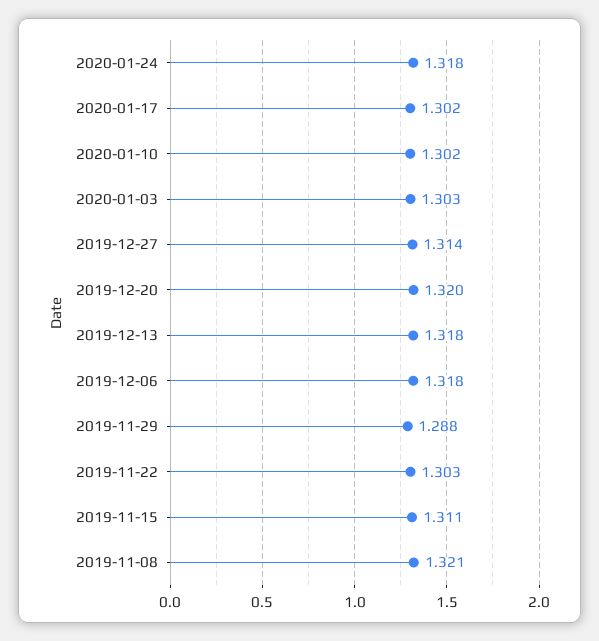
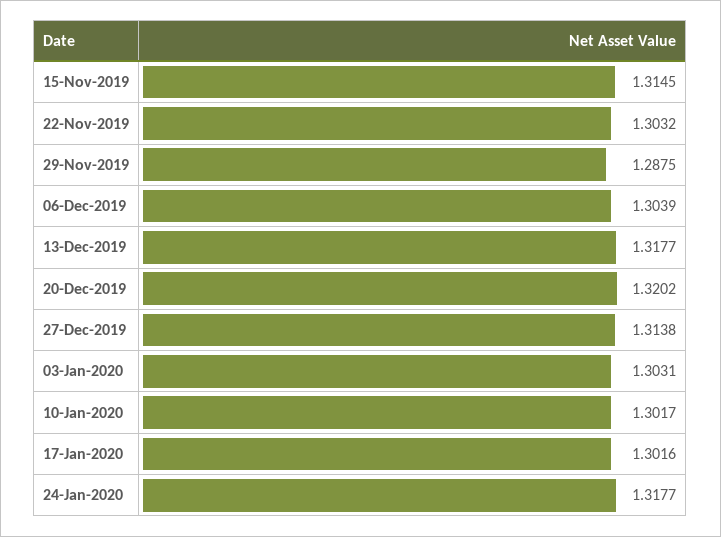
2019-12-06: 1.318 -> 1.3039
2019-11-15: 1.311 -> 1.3145
2019-11-08: 1.321 -> none

